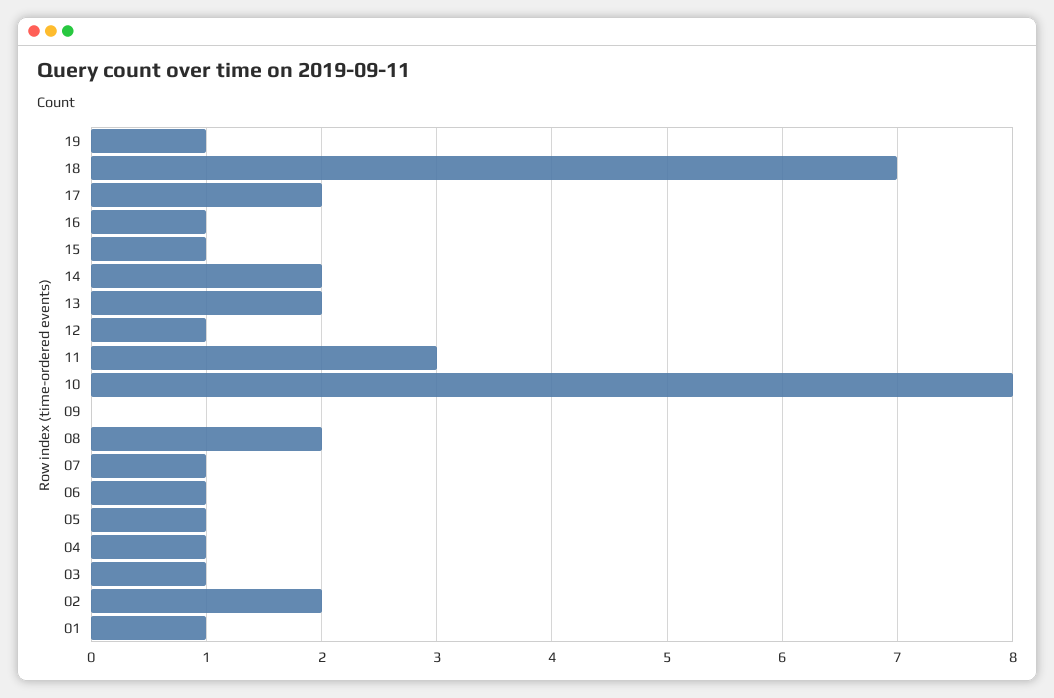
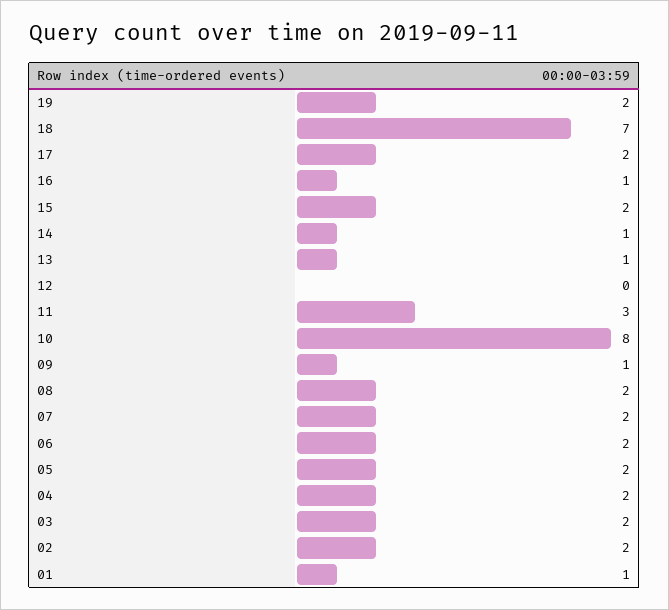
19: 1 -> 2
15: 1 -> 2
14: 2 -> 1
13: 2 -> 1
12: 1 -> 0
09: 0 -> 1
07: 1 -> 2
06: 1 -> 2
05: 1 -> 2
04: 1 -> 2
03: 1 -> 2

